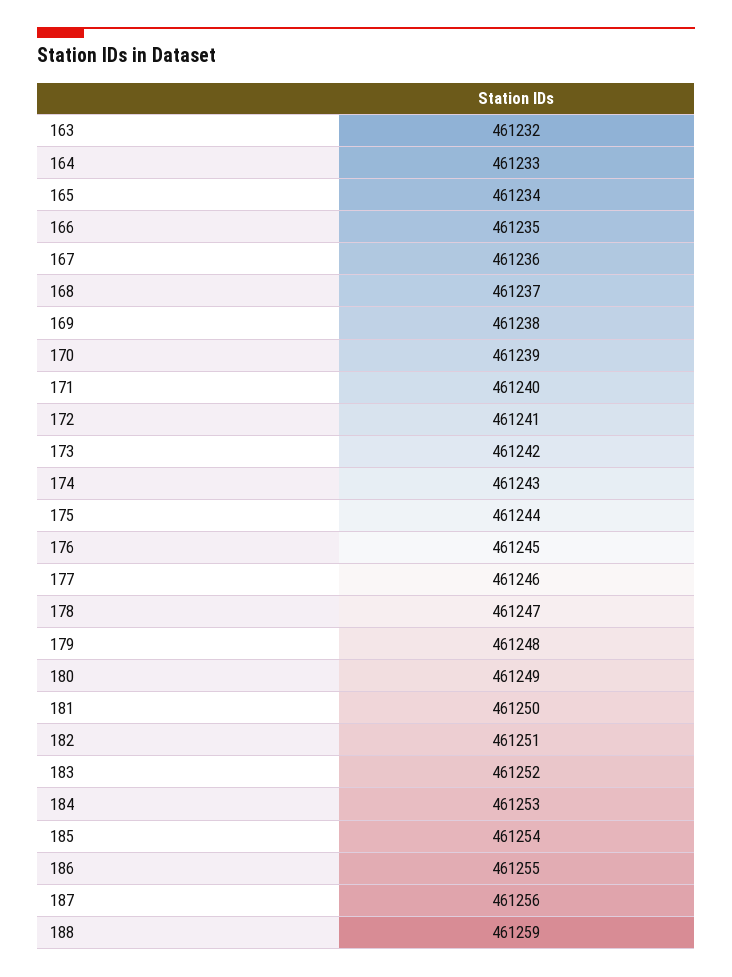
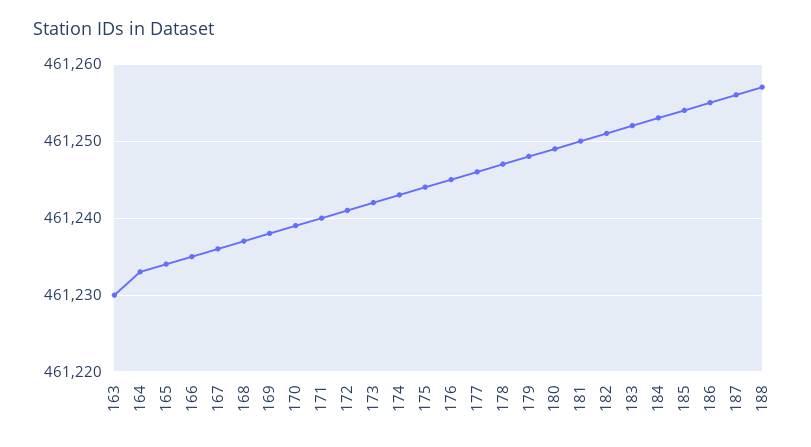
163: 461232 -> 461230
188: 461259 -> 461257

